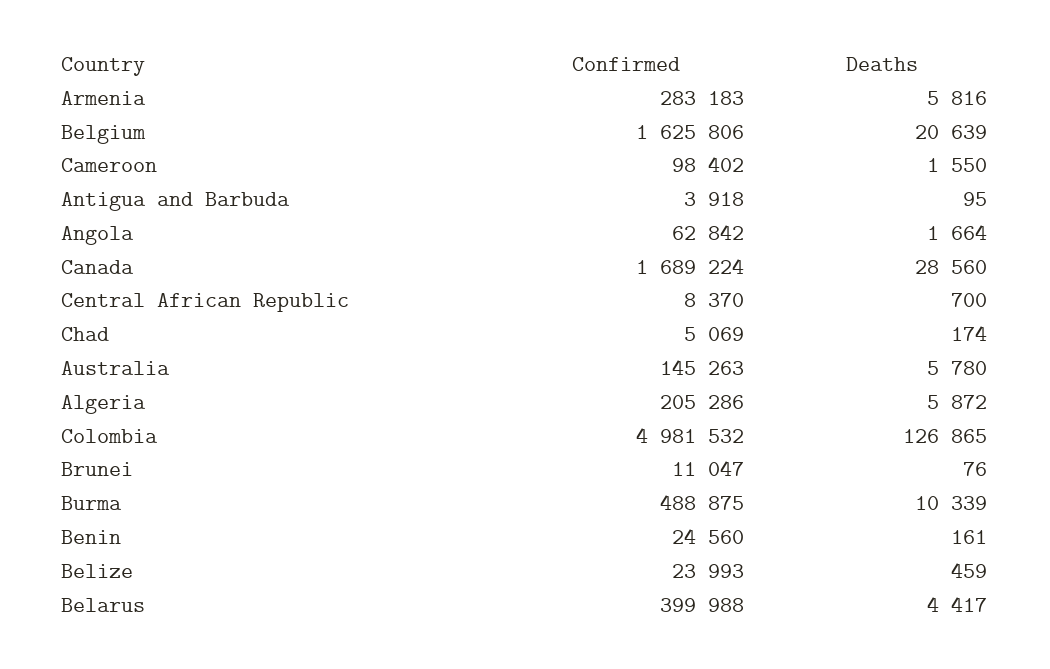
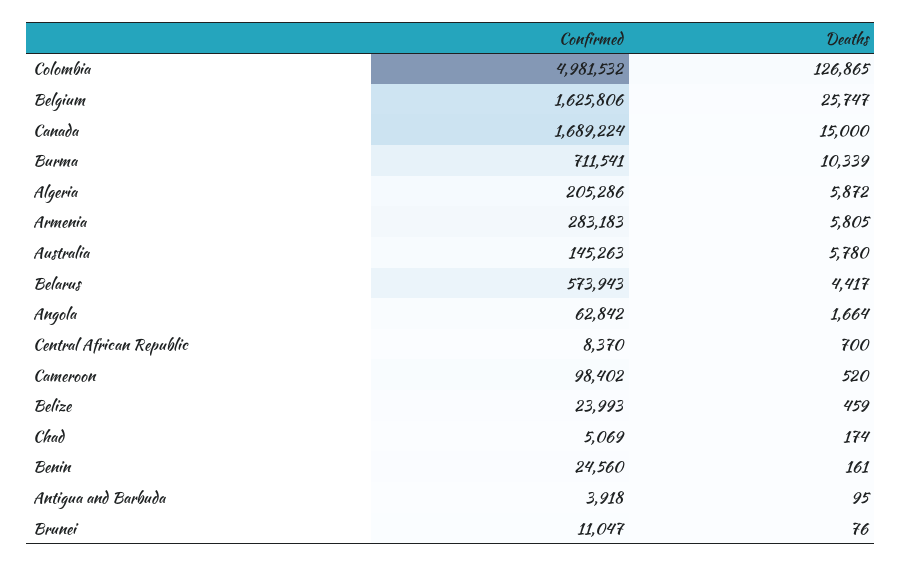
Deaths, Armenia: 5816 -> 5805
Deaths, Belgium: 20639 -> 25747
Deaths, Cameroon: 1550 -> 520
Deaths, Canada: 28560 -> 15000
Confirmed, Burma: 488875 -> 711541
Confirmed, Belarus: 399988 -> 573943

